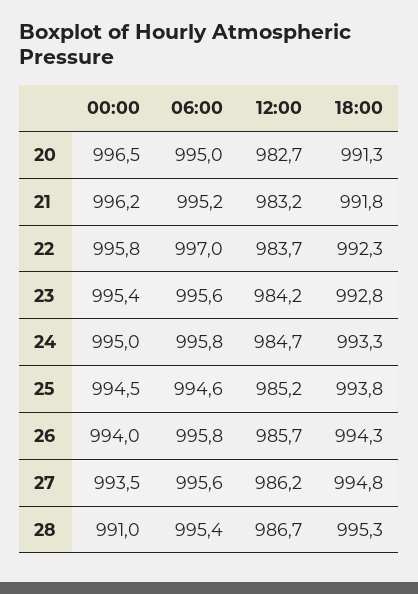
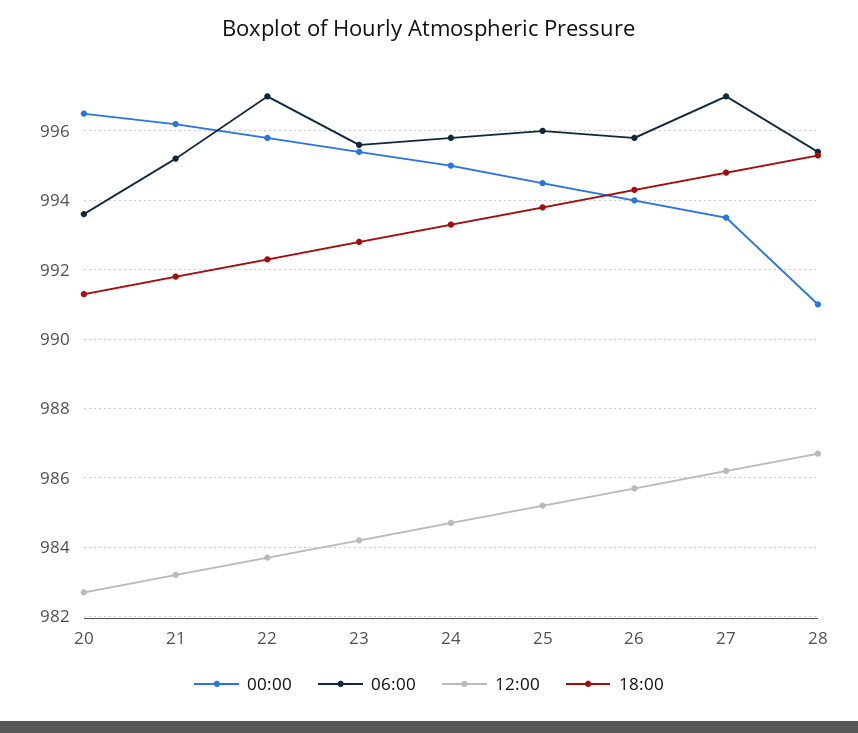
06:00, 20: 995 -> 993.5
06:00, 25: 994.6 -> 996
06:00, 27: 995.6 -> 997

